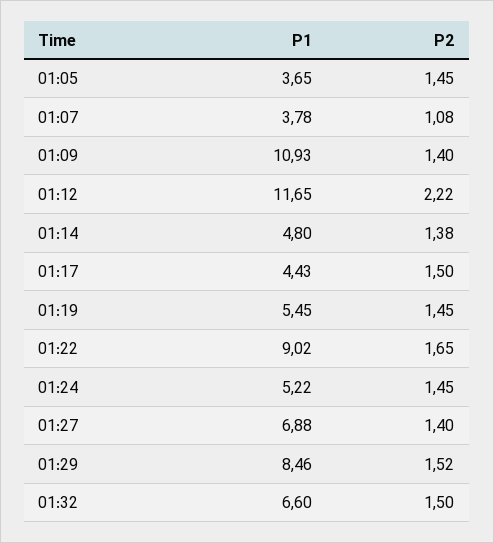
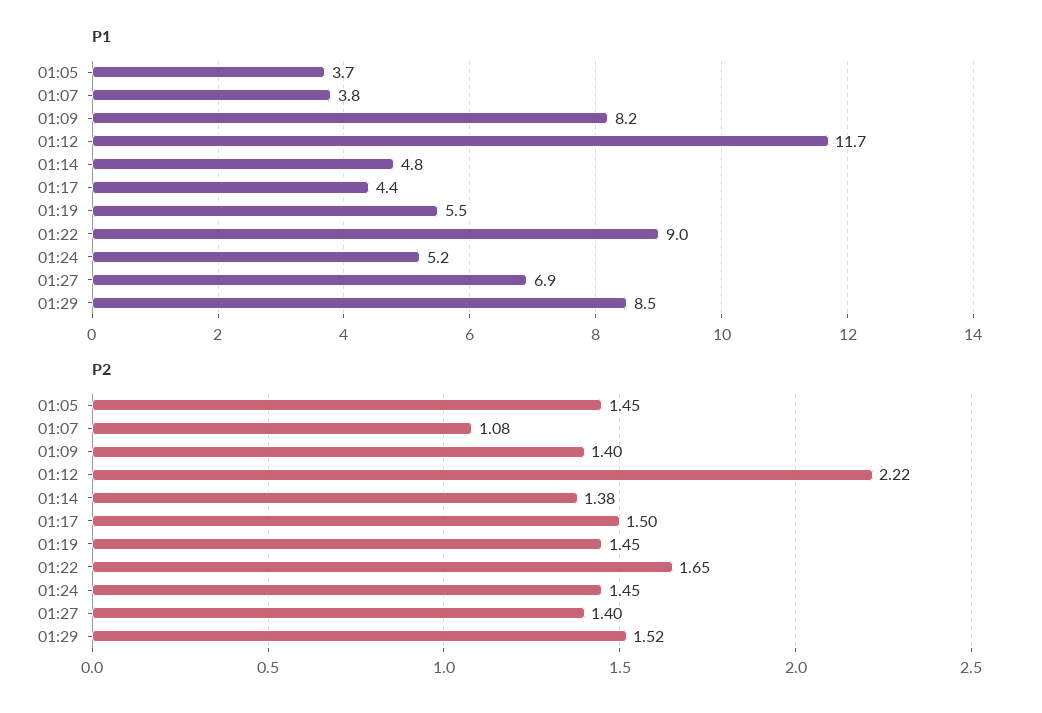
P1, 01:09: 10.93 -> 8.2
P1, 01:32: 6.6 -> none
P2, 01:32: 1.5 -> none

